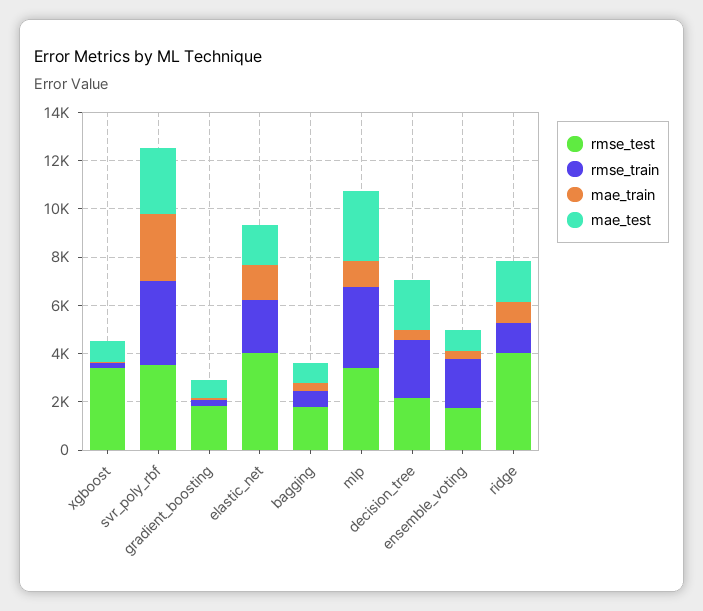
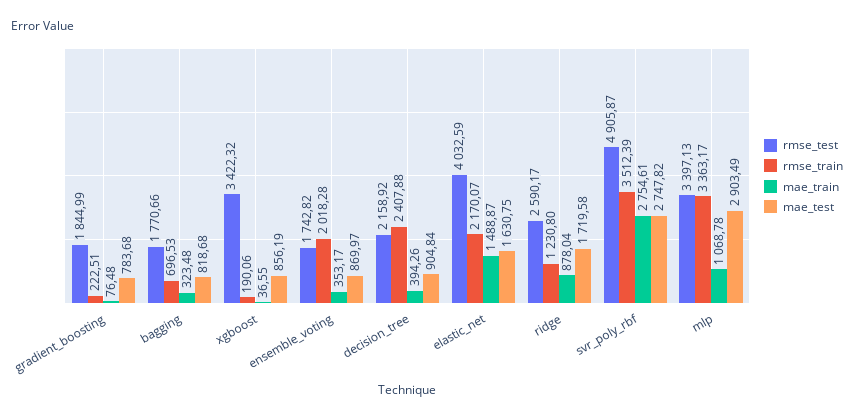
rmse_test, svr_poly_rbf: 3500 -> 4905.87
mae_test, decision_tree: 2000 -> 904.84
rmse_test, ridge: 4000 -> 2590.17

